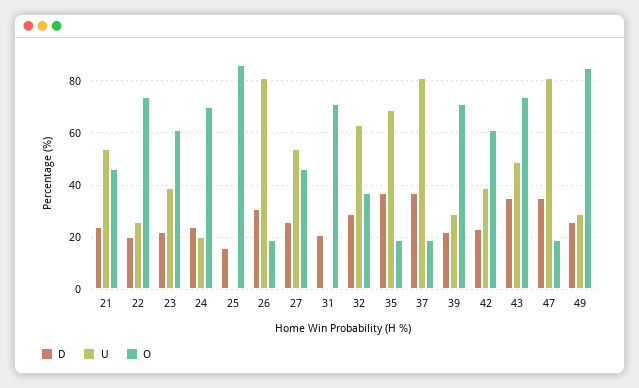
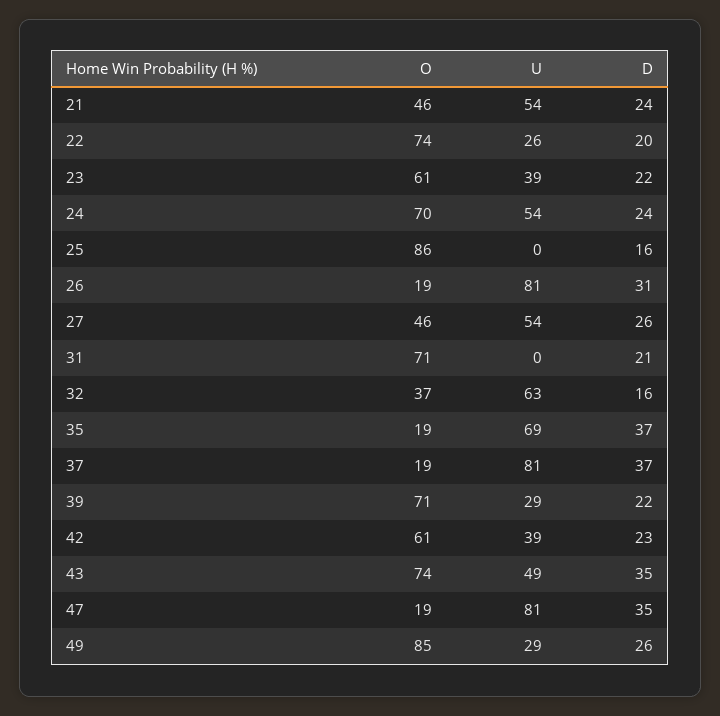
U, 24: 20 -> 54
D, 32: 30 -> 16

